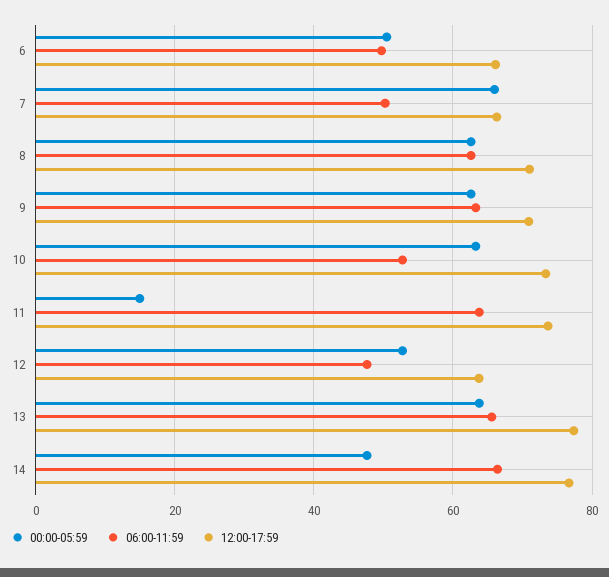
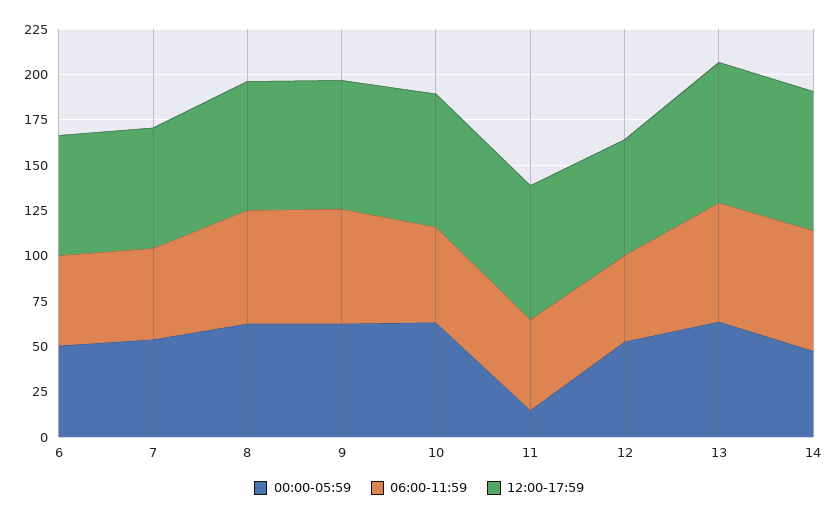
00:00-05:59, 7: 66 -> 55
06:00-11:59, 11: 64 -> 50

